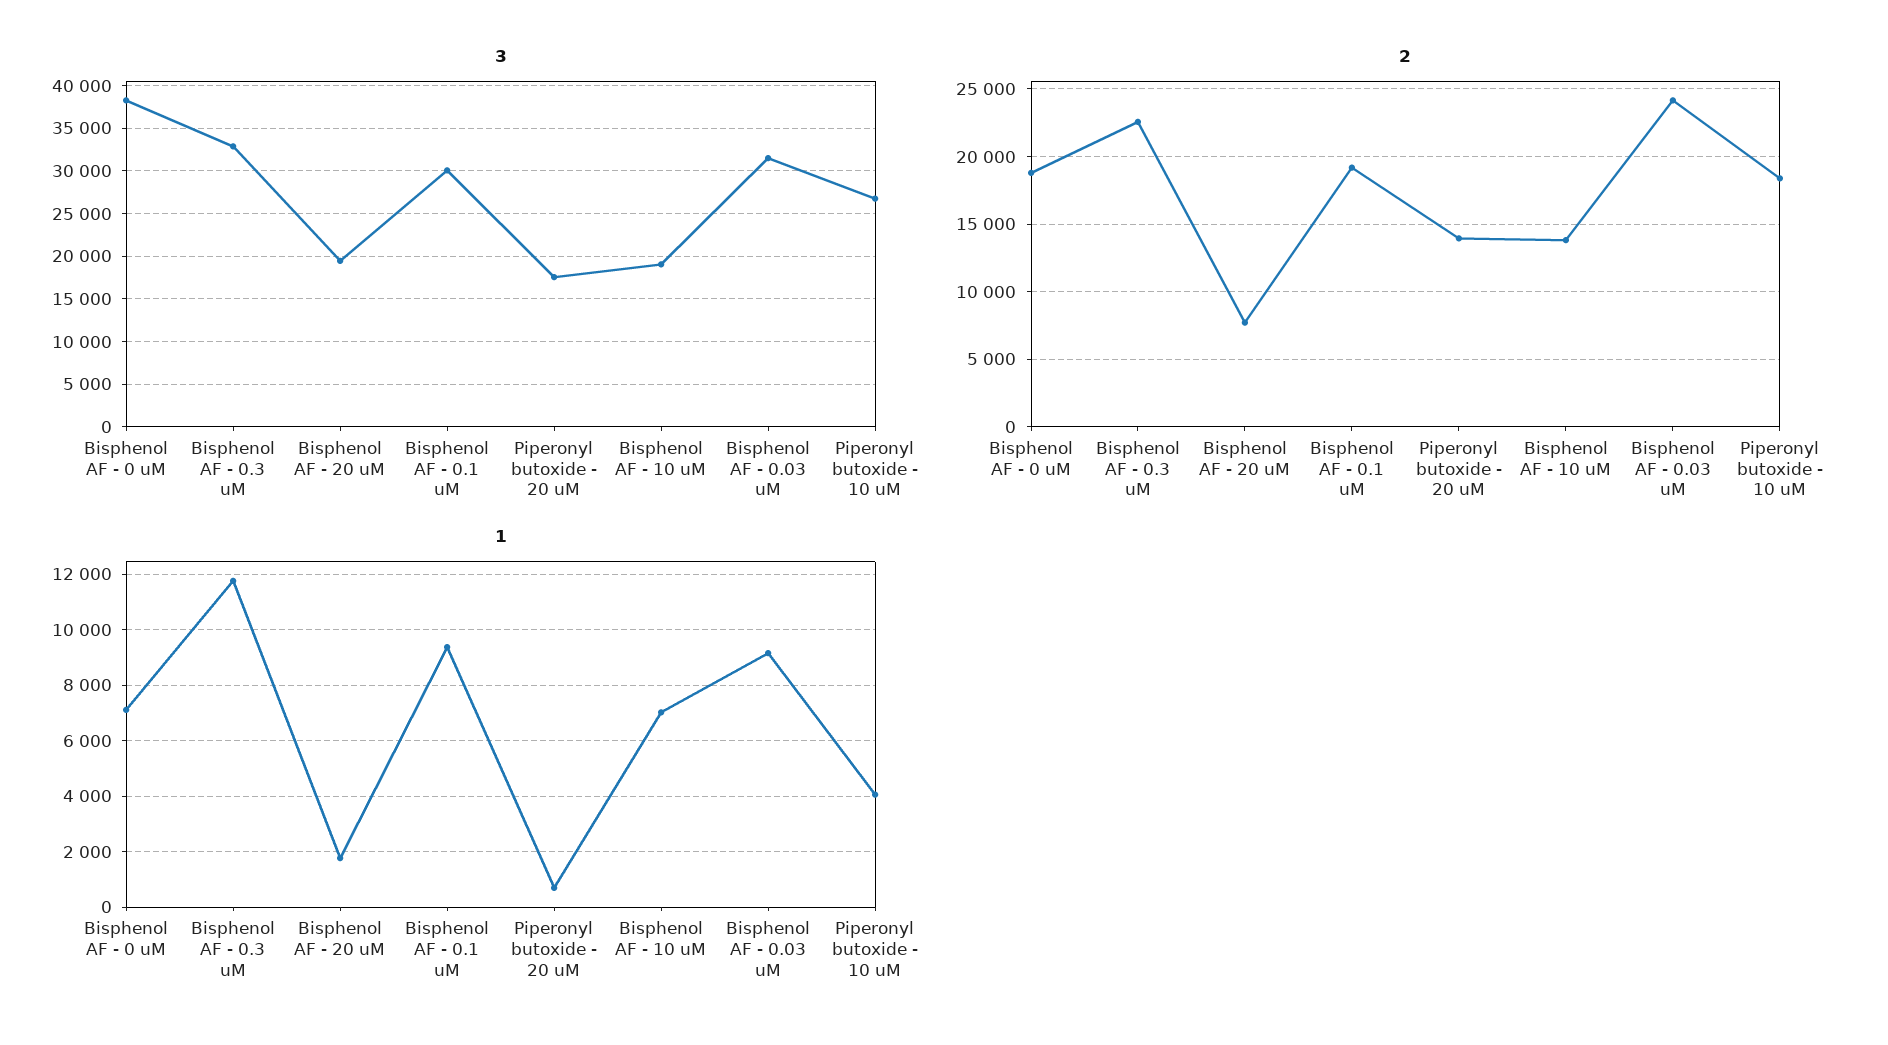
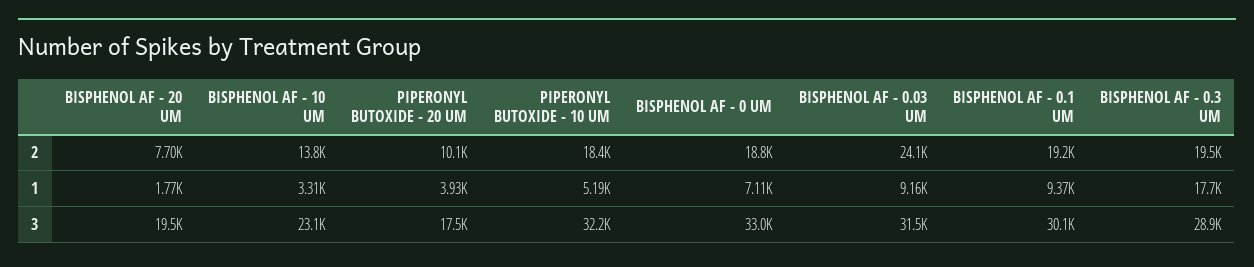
3, Bisphenol AF - 0 uM: 38000 -> 33000
3, Bisphenol AF - 0.3 uM: 33000 -> 28900
3, Bisphenol AF - 10 uM: 19000 -> 23100
3, Piperonyl butoxide - 10 uM: 27000 -> 32200
2, Bisphenol AF - 0.3 uM: 22500 -> 19500
2, Piperonyl butoxide - 20 uM: 14000 -> 10100
1, Bisphenol AF - 0.3 uM: 11750 -> 17700
1, Piperonyl butoxide - 20 uM: 750 -> 3930
1, Bisphenol AF - 10 uM: 7000 -> 3310
1, Piperonyl butoxide - 10 uM: 4000 -> 5190

